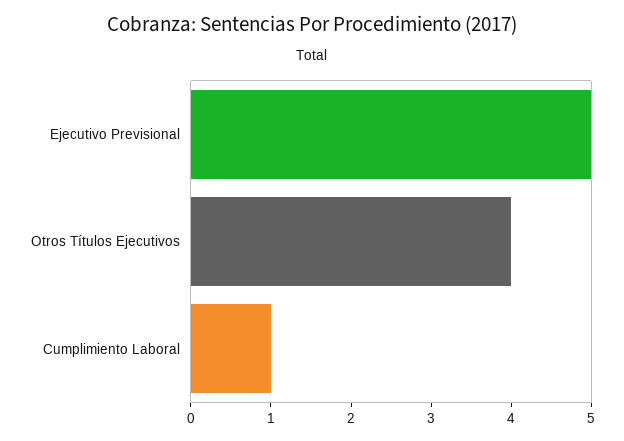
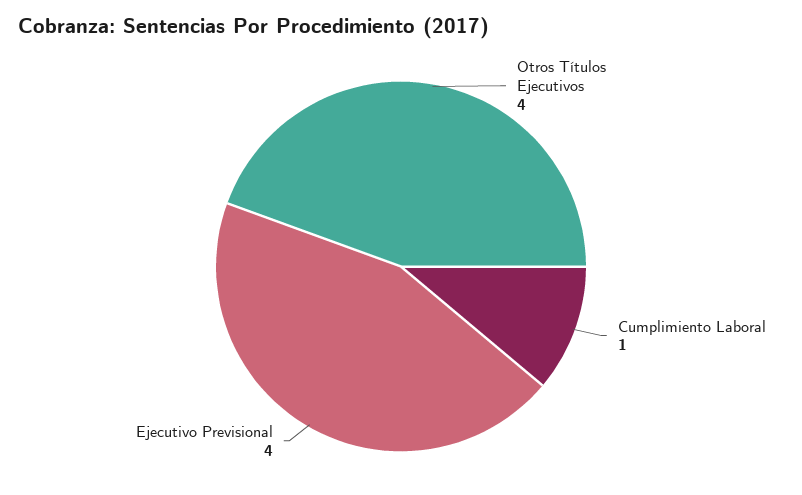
Ejecutivo Previsional: 5 -> 4

